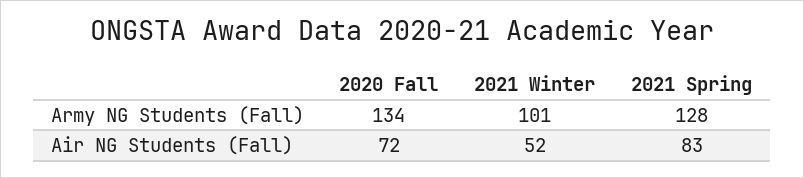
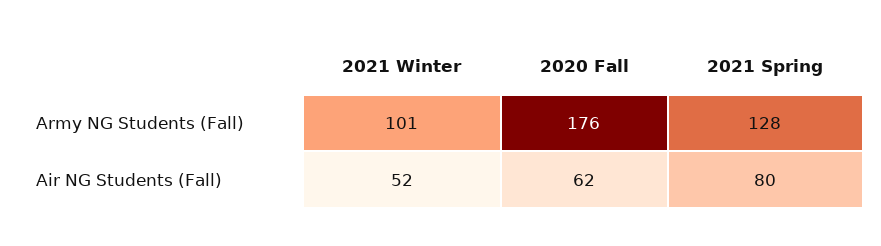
2020 Fall, Army NG Students (Fall): 134 -> 176
2020 Fall, Air NG Students (Fall): 72 -> 62
2021 Spring, Air NG Students (Fall): 83 -> 80

